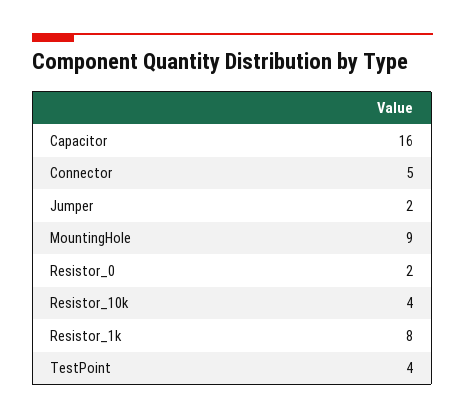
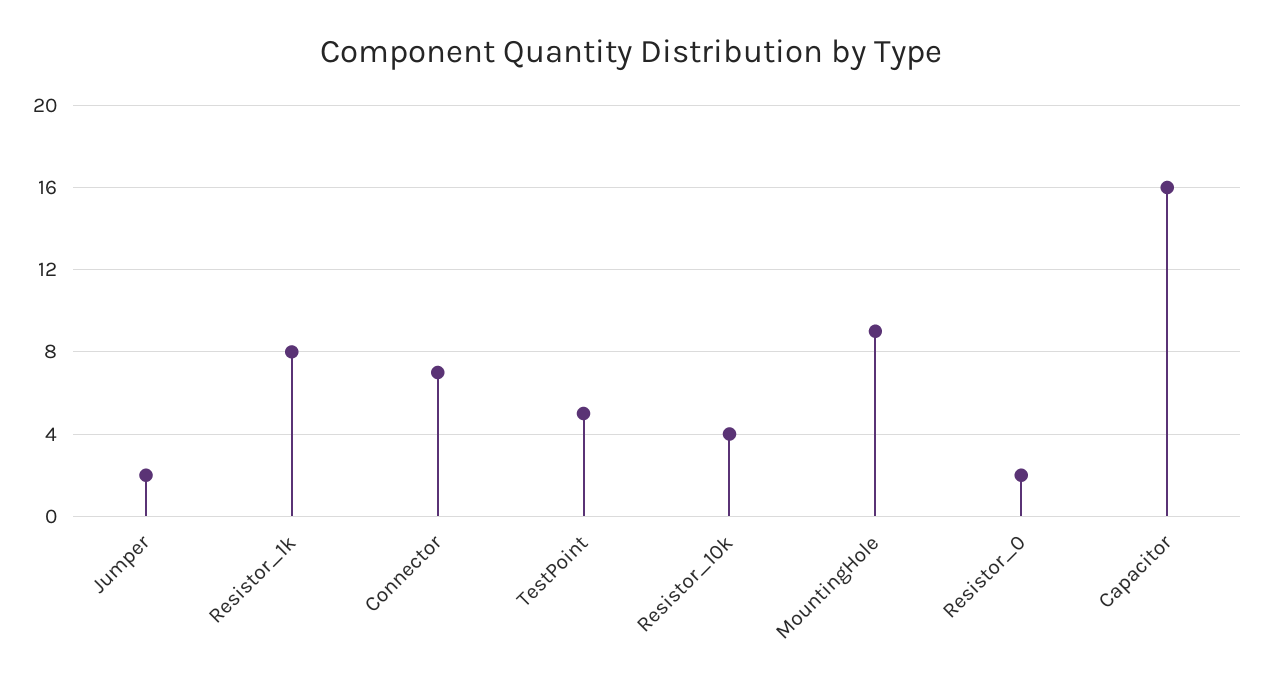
Connector: 5 -> 7
TestPoint: 4 -> 5

